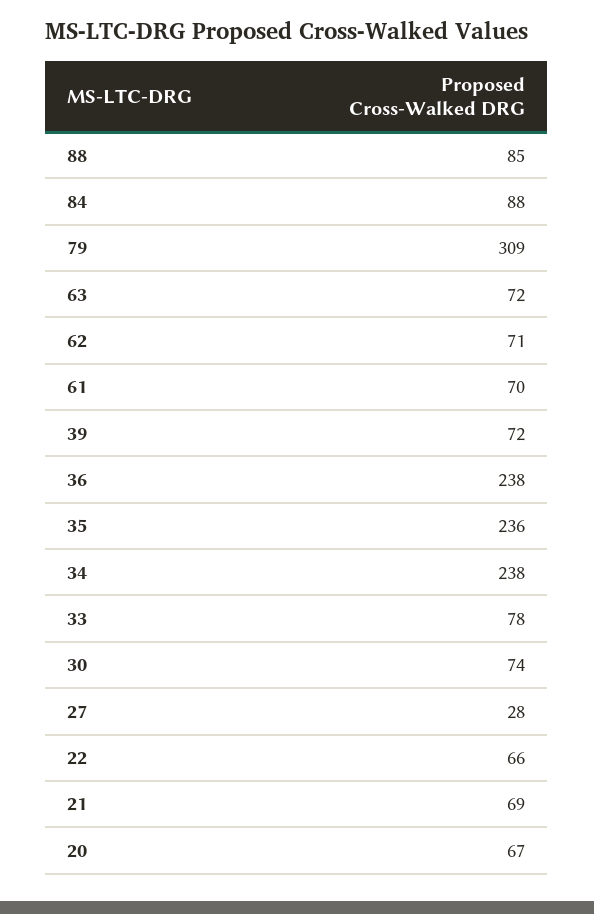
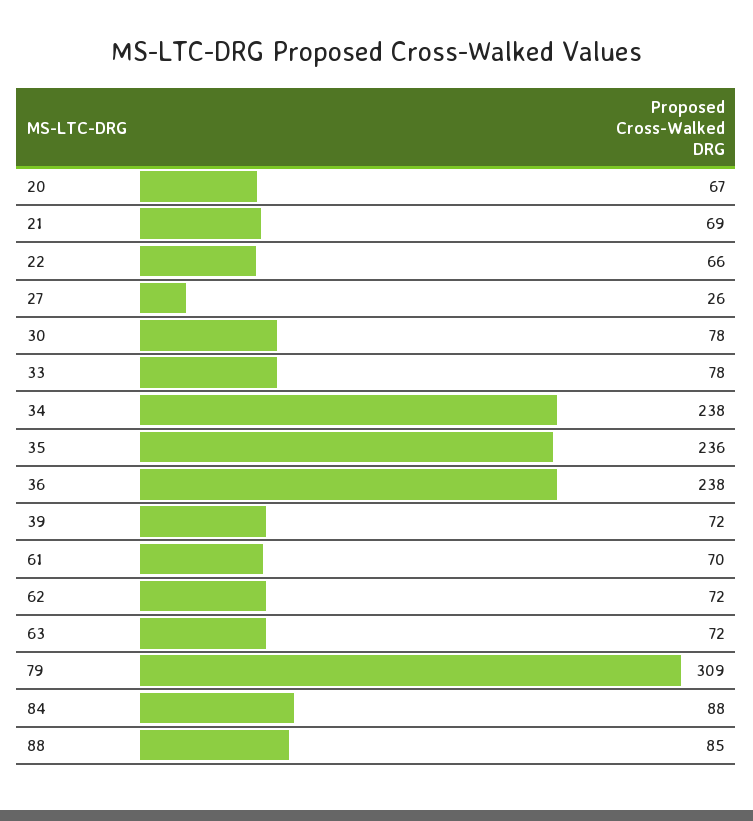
62: 71 -> 72
30: 74 -> 78
27: 28 -> 26

